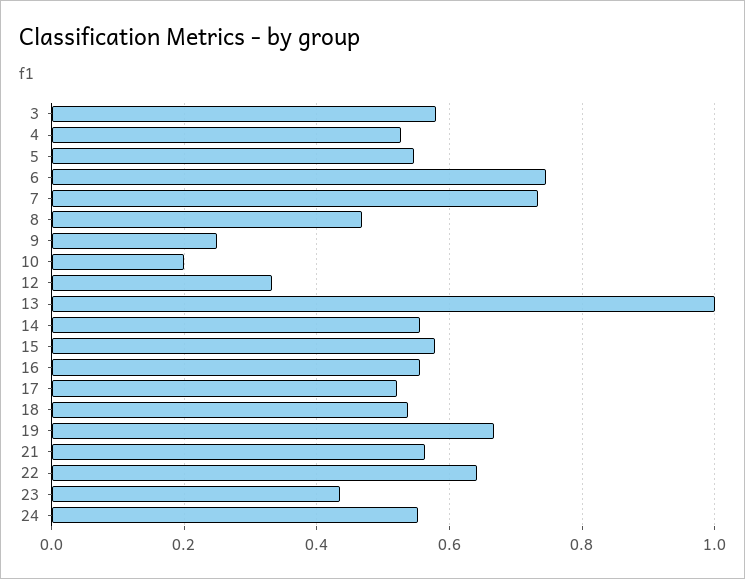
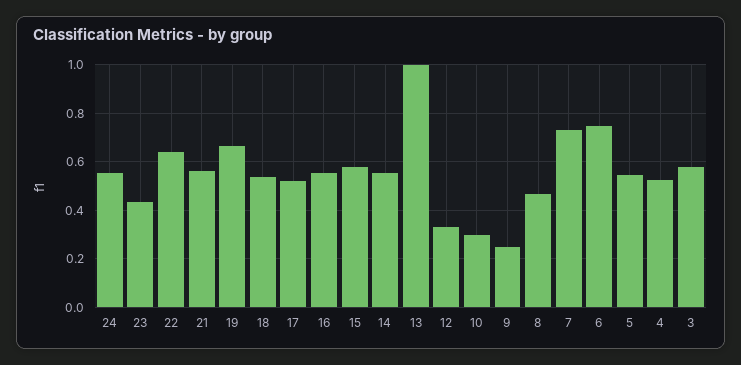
10: 0.2 -> 0.3

